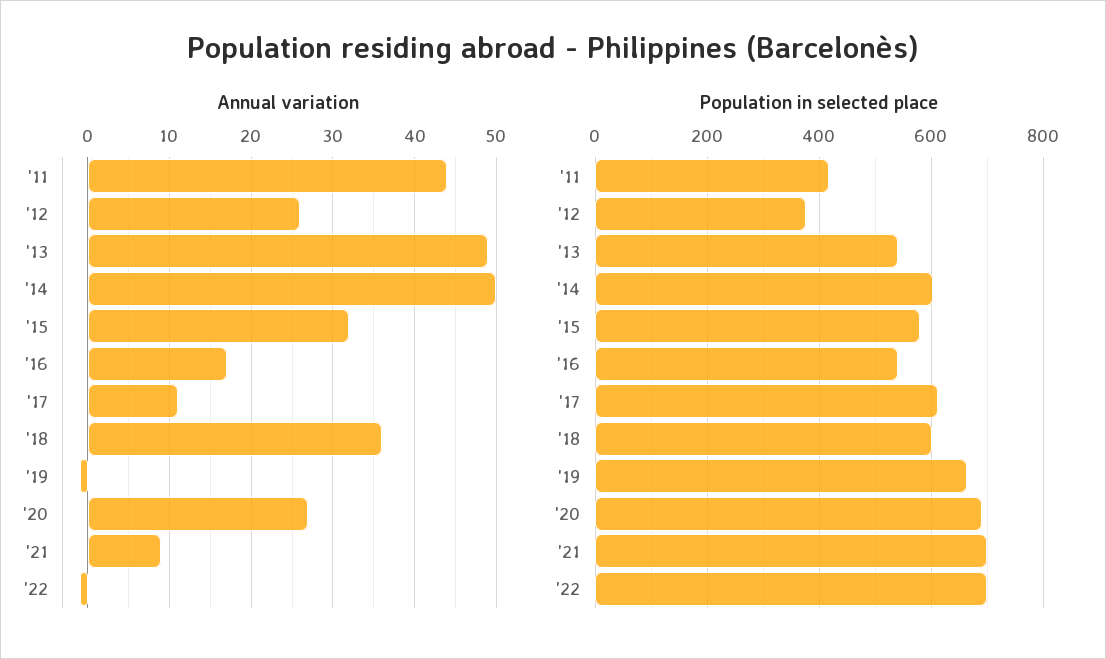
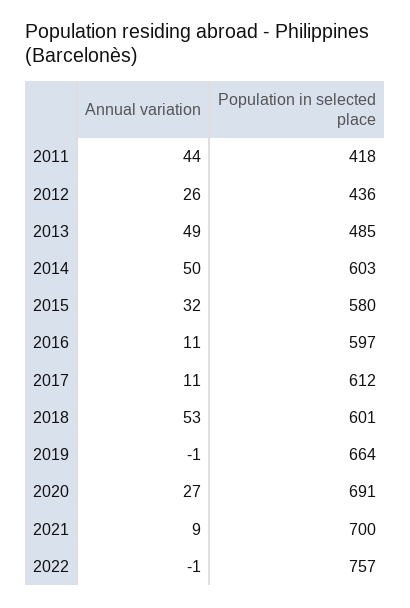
Annual variation, '16: 17 -> 11
Annual variation, '18: 36 -> 53
Population in selected place, '12: 380 -> 436
Population in selected place, '13: 540 -> 485
Population in selected place, '16: 540 -> 597
Population in selected place, '22: 700 -> 757

